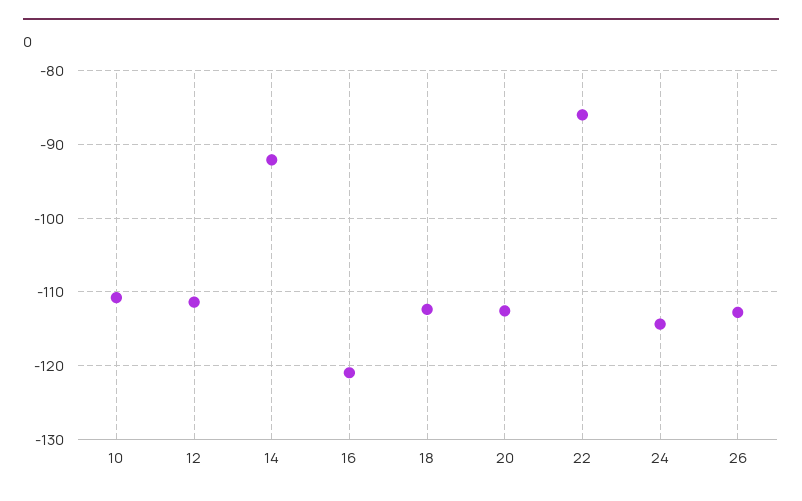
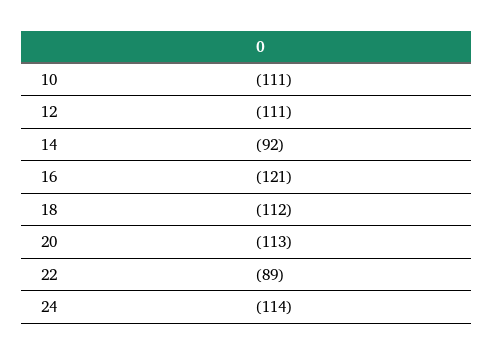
22: -86 -> -89
26: -113 -> none

